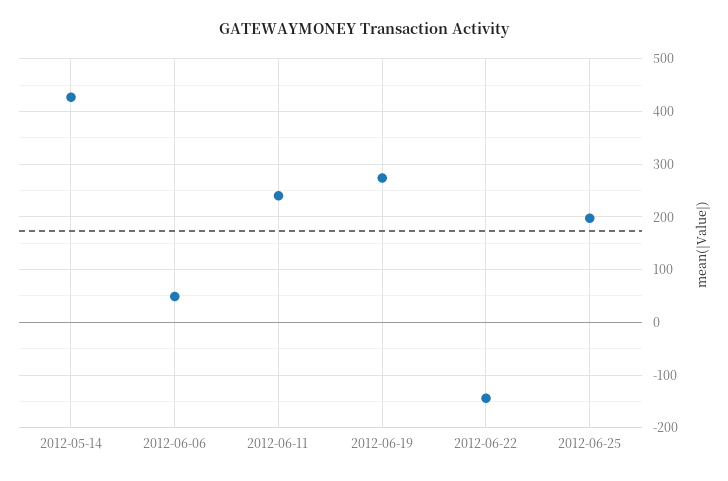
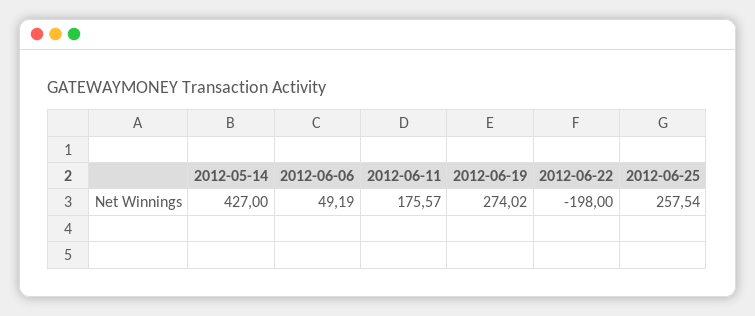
2012-06-11: 240 -> 175.57
2012-06-22: -140 -> -198
2012-06-25: 200 -> 257.54

